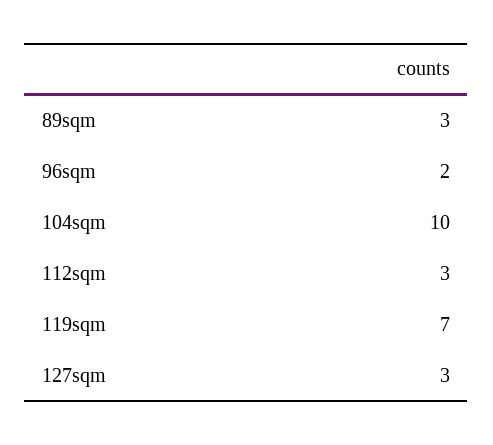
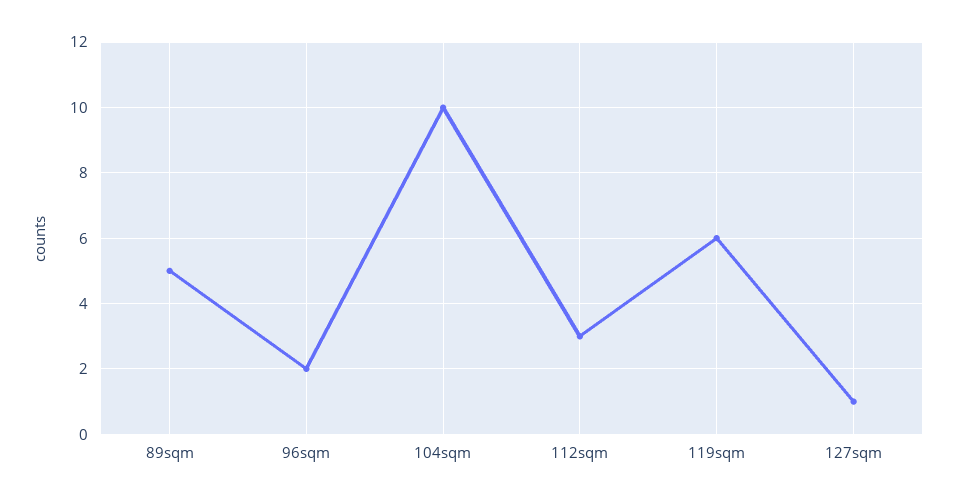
89sqm: 3 -> 5
119sqm: 7 -> 6
127sqm: 3 -> 1

